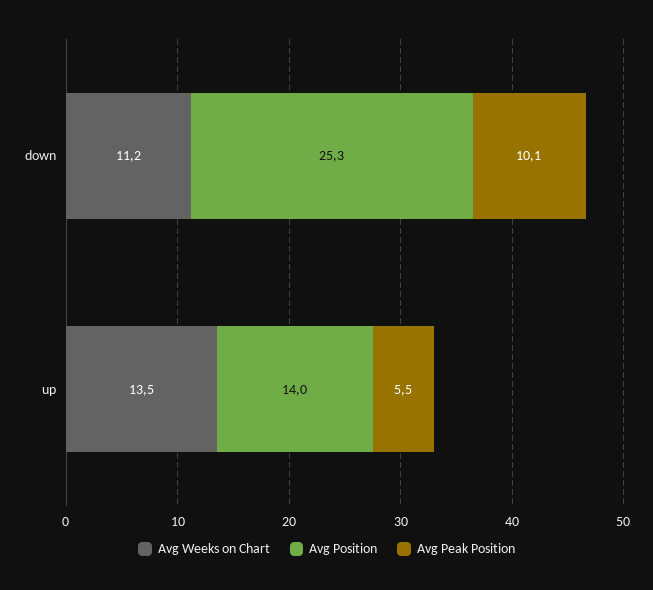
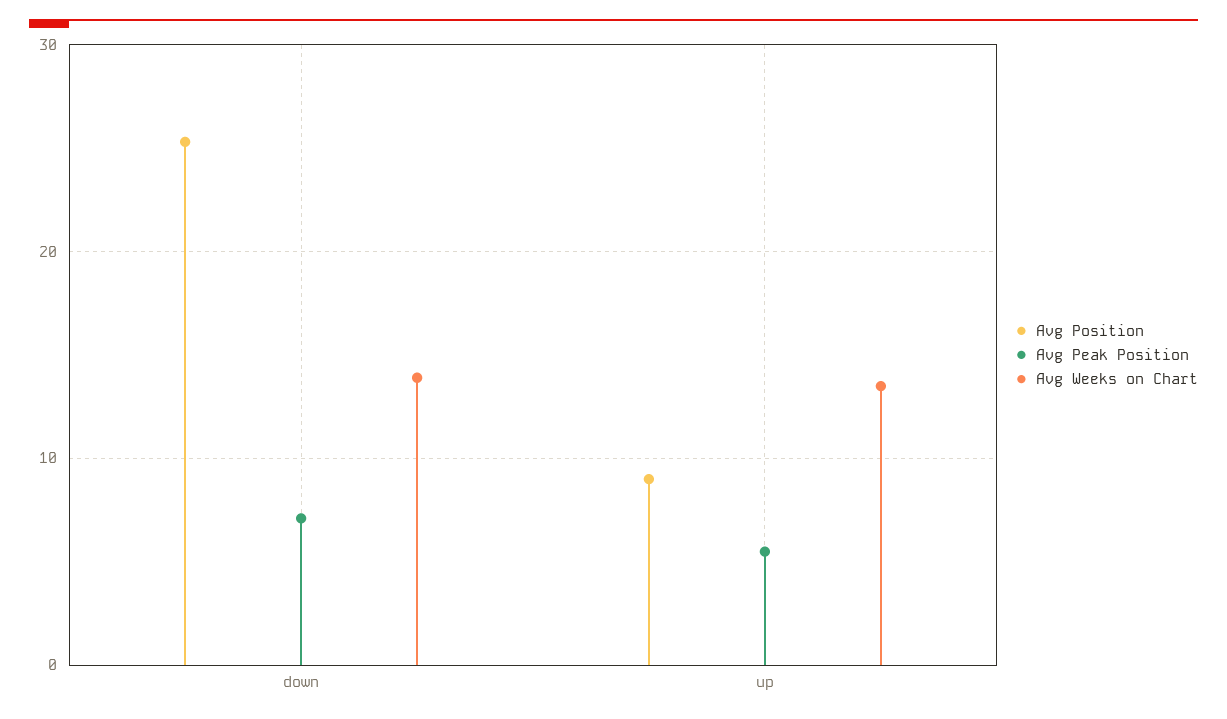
Avg Weeks on Chart, down: 11.2 -> 14
Avg Peak Position, down: 10.1 -> 7
Avg Position, up: 14 -> 9

